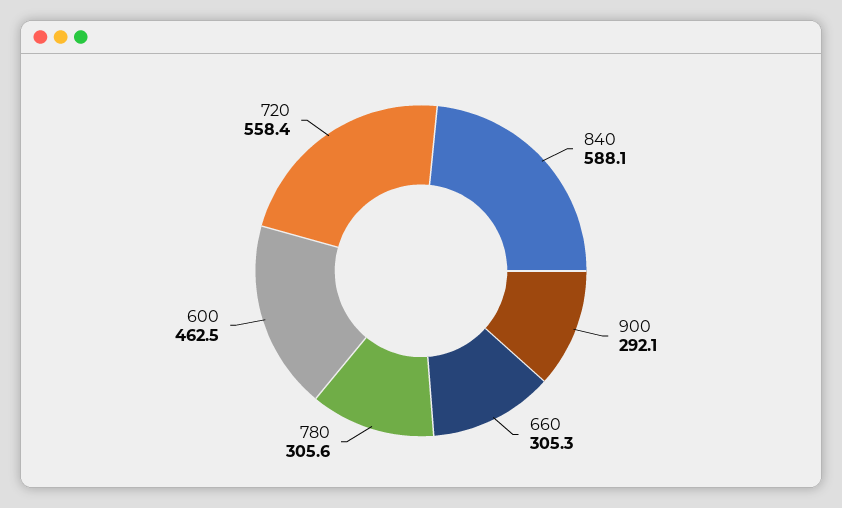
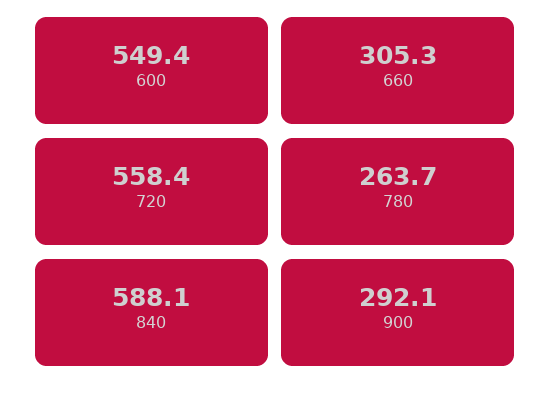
780: 305.6 -> 263.7
600: 462.5 -> 549.4

